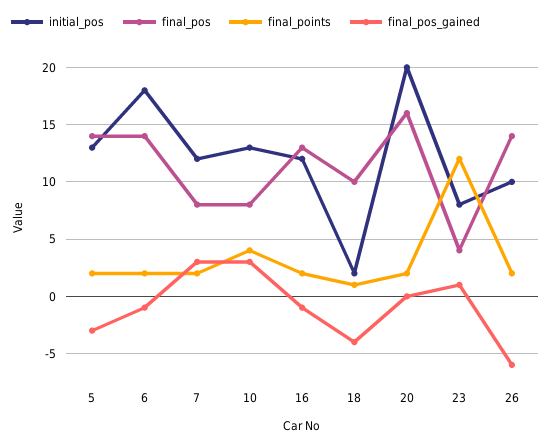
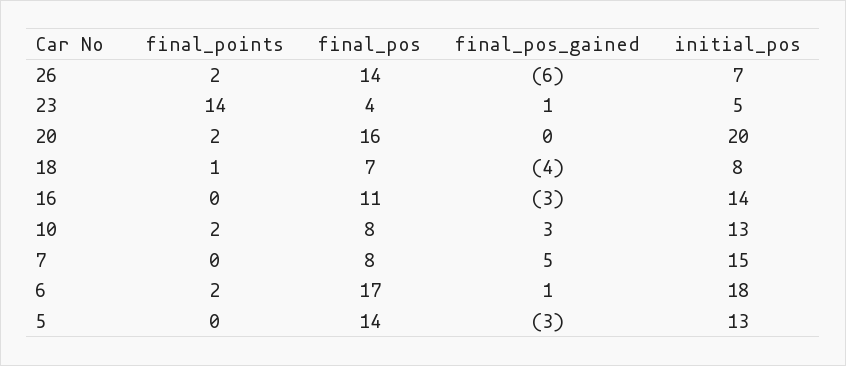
final_points, 5: 2 -> 0
final_pos, 6: 14 -> 17
final_pos_gained, 6: -1 -> 1
initial_pos, 7: 12 -> 15
final_points, 7: 2 -> 0
final_pos_gained, 7: 3 -> 5
final_points, 10: 4 -> 2
initial_pos, 16: 12 -> 14
final_pos, 16: 13 -> 11
final_points, 16: 2 -> 0
final_pos_gained, 16: -1 -> -3
initial_pos, 18: 2 -> 8
final_pos, 18: 10 -> 7
initial_pos, 23: 8 -> 5
final_points, 23: 12 -> 14
initial_pos, 26: 10 -> 7

